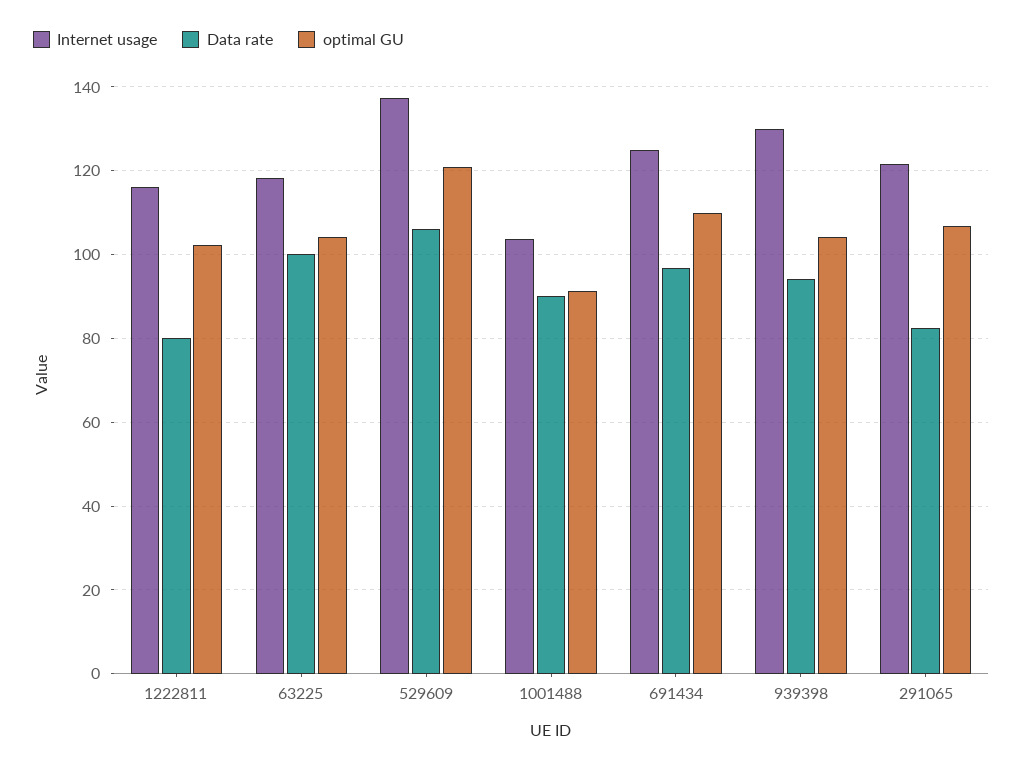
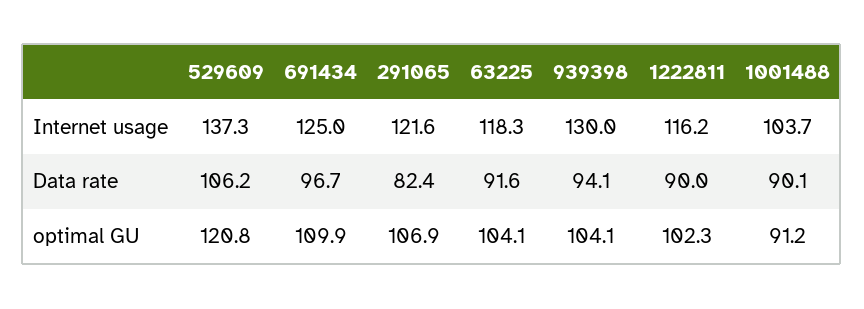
Data rate, 1222811: 80 -> 90
Data rate, 63225: 100 -> 91.6

